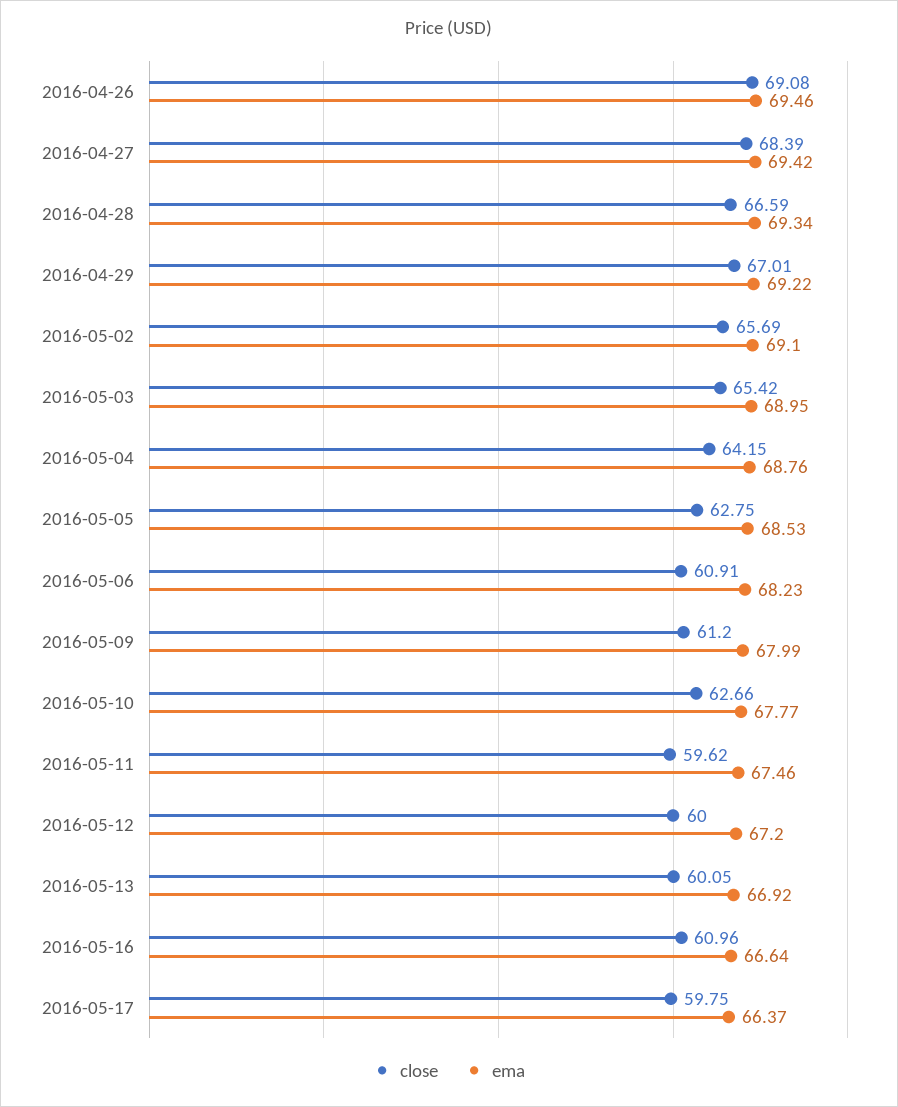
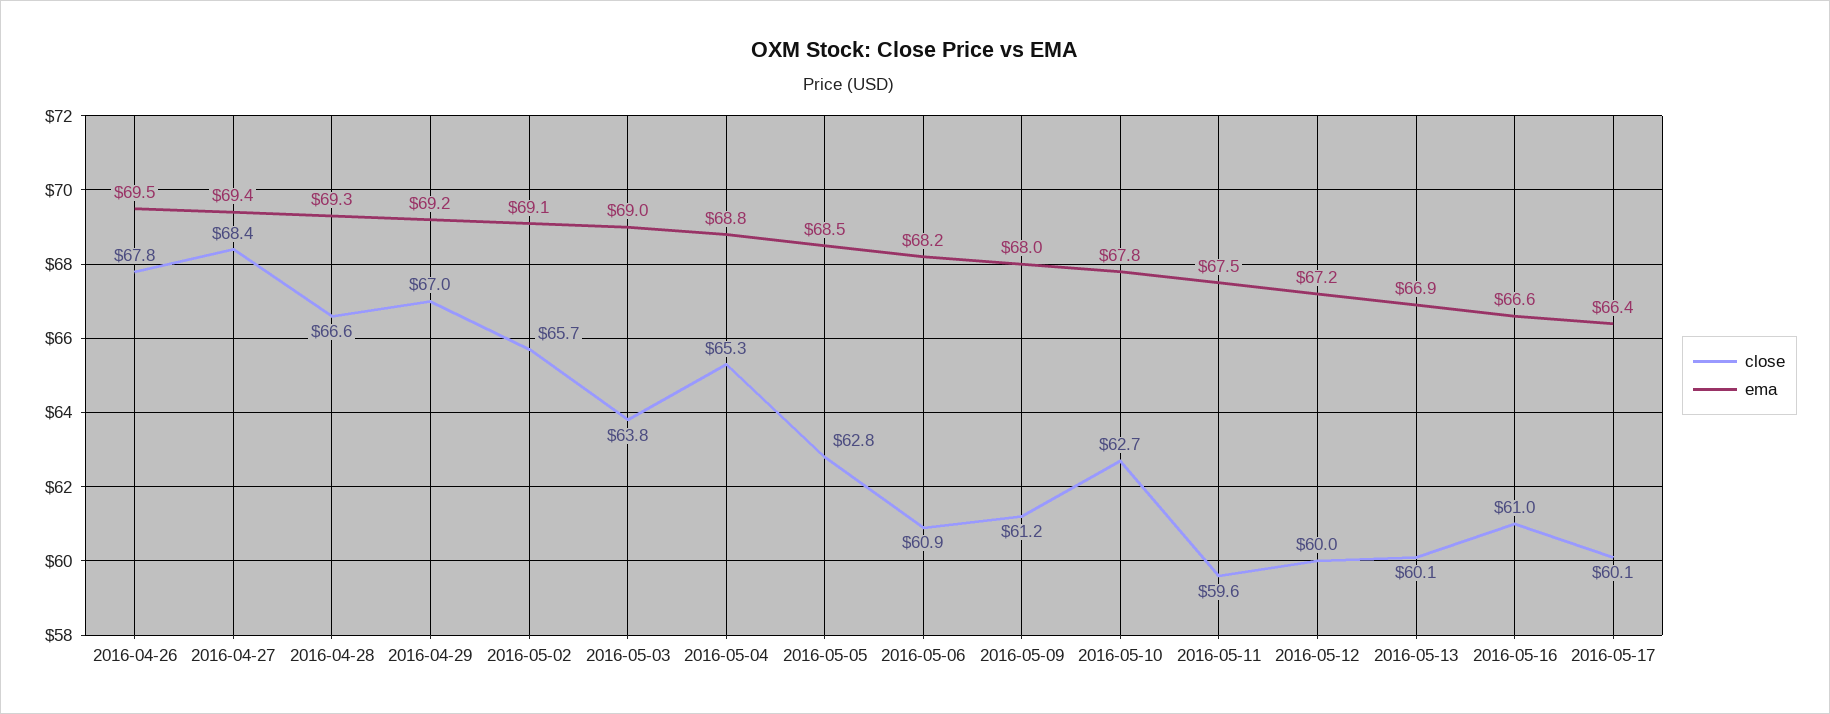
close, 2016-04-26: 69.08 -> 67.8
close, 2016-05-03: 65.42 -> 63.8
close, 2016-05-04: 64.15 -> 65.3
close, 2016-05-17: 59.75 -> 60.1

